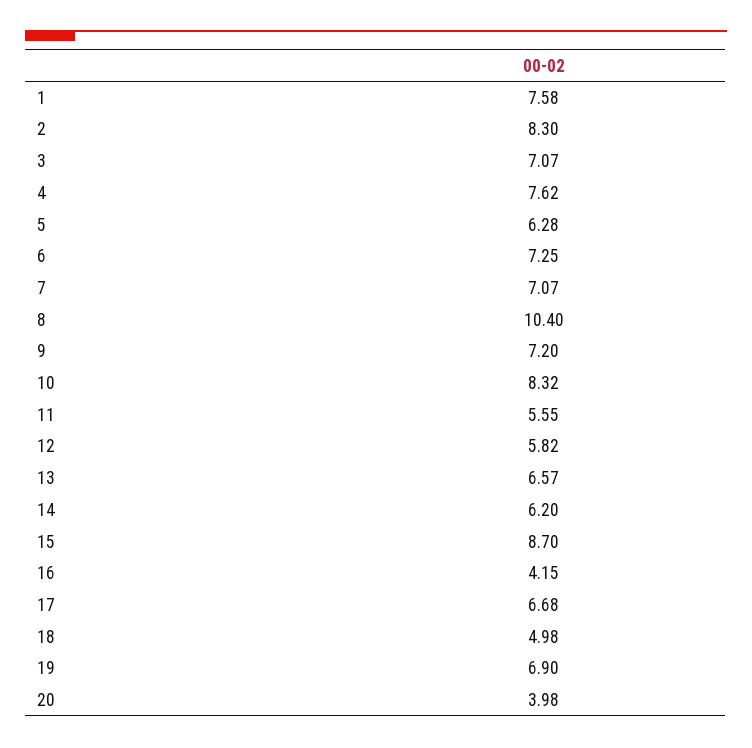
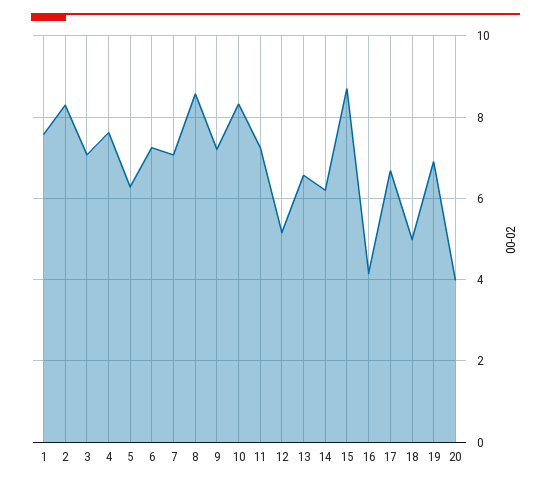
8: 10.4 -> 8.6
11: 5.55 -> 7.2
12: 5.82 -> 5.2

